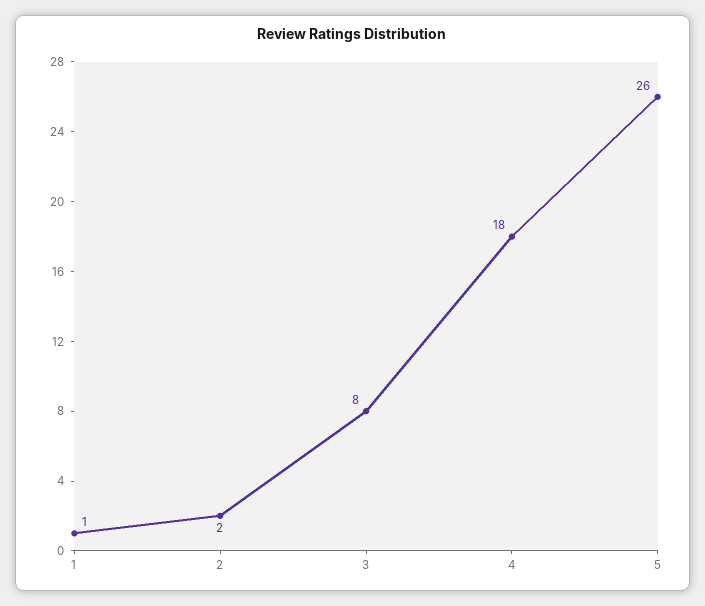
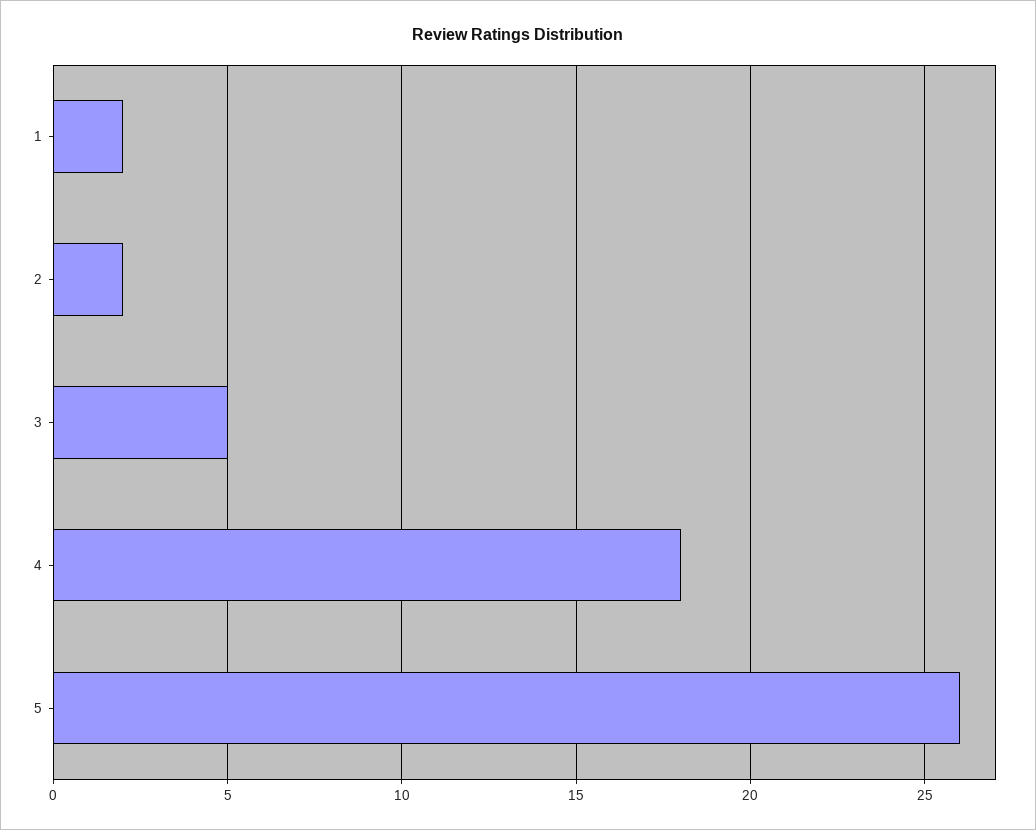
1: 1 -> 2
3: 8 -> 5

